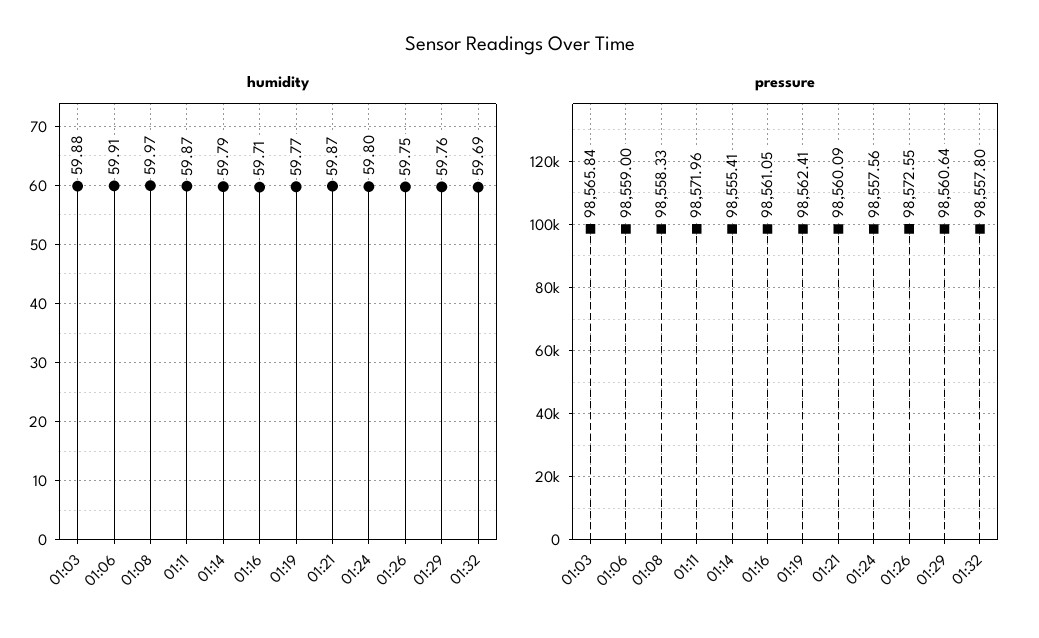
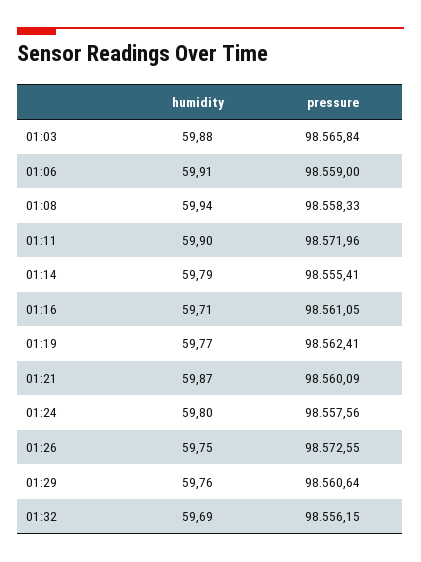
humidity, 01:08: 59.97 -> 59.94
humidity, 01:11: 59.87 -> 59.9
pressure, 01:32: 98557.8 -> 98556.15

